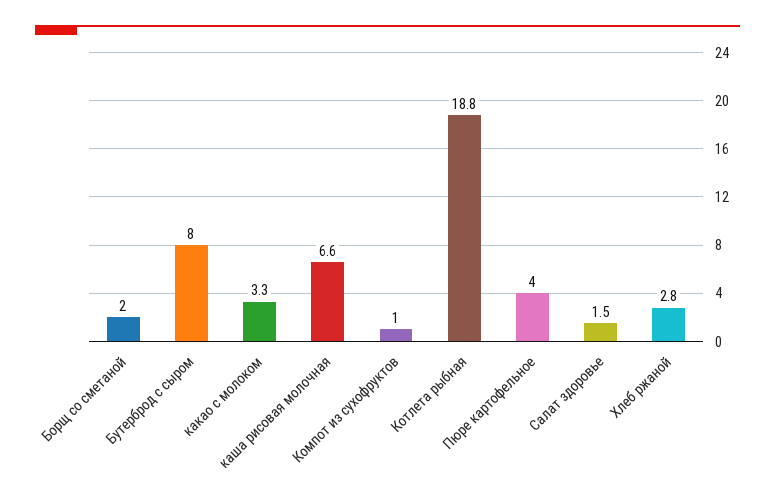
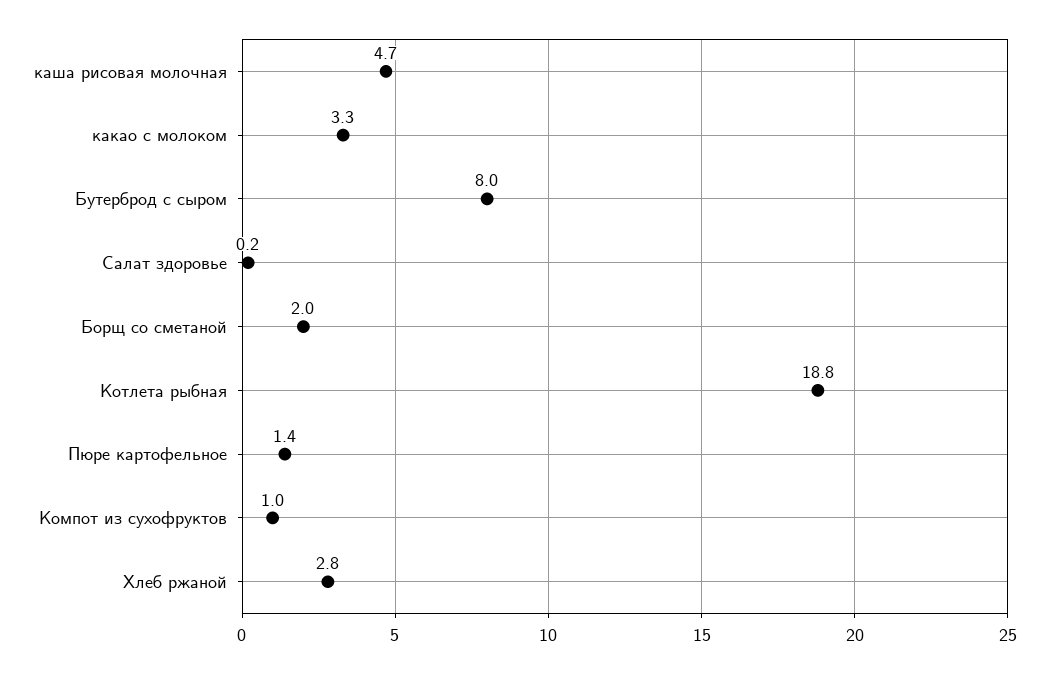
каша рисовая молочная: 6.6 -> 4.7
Пюре картофельное: 4 -> 1.4
Салат здоровье: 1.5 -> 0.2

